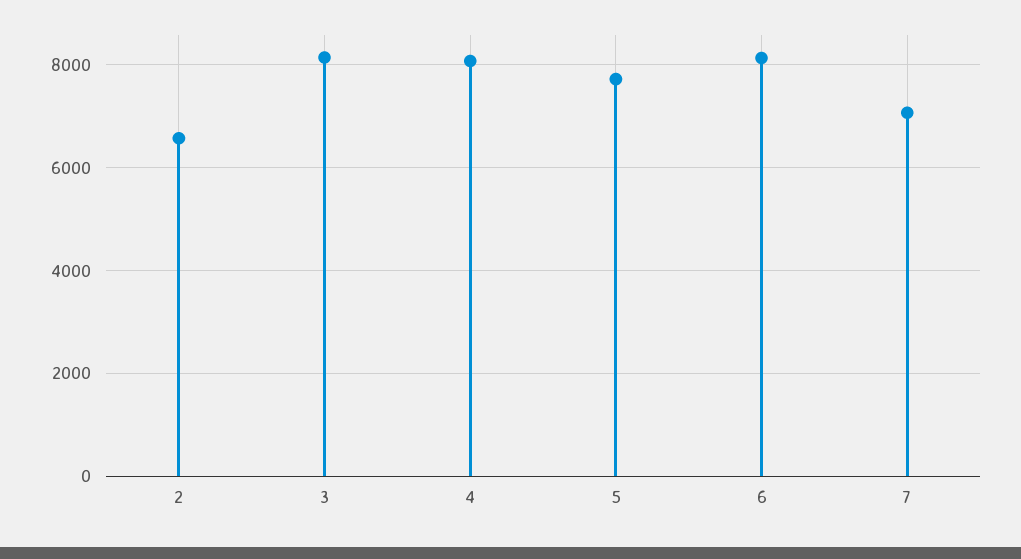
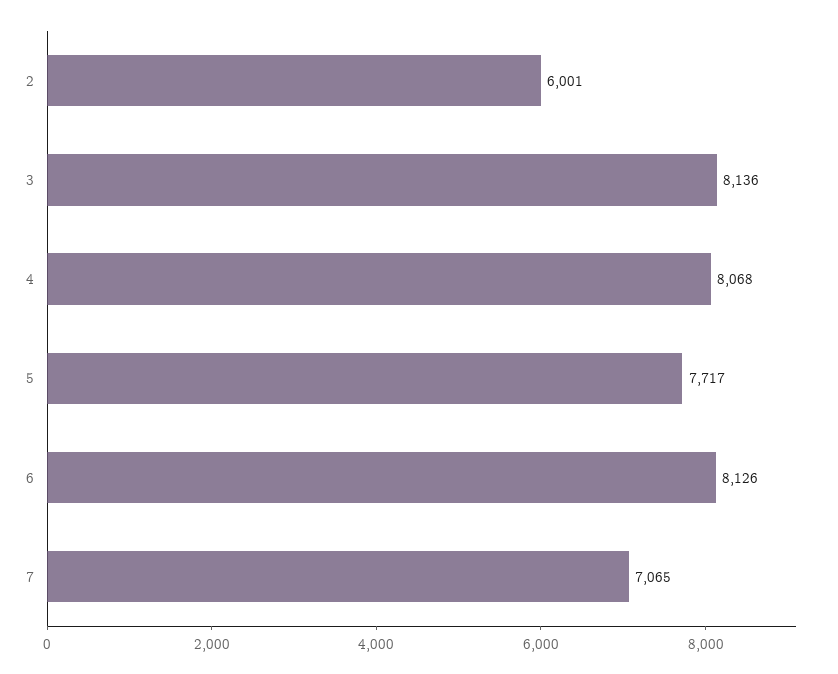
2: 6600 -> 6001

